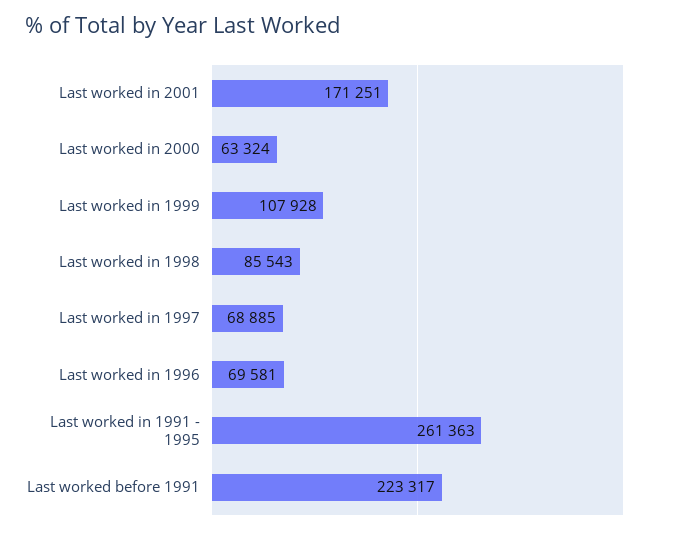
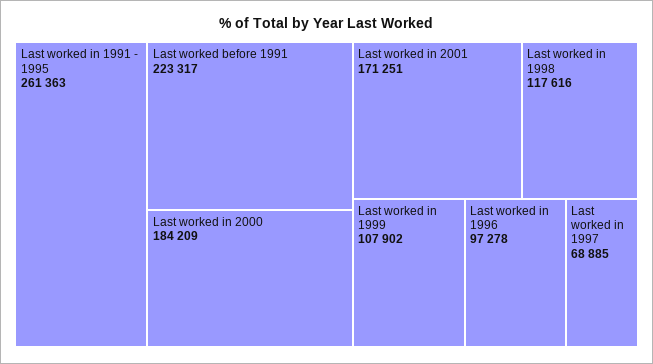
Last worked in 2000: 63324 -> 184209
Last worked in 1999: 107928 -> 107902
Last worked in 1998: 85543 -> 117616
Last worked in 1996: 69581 -> 97278

